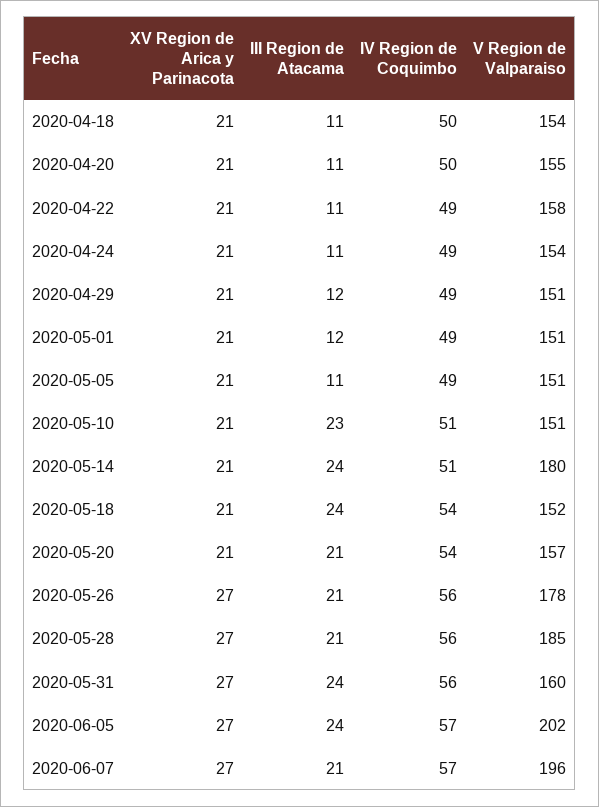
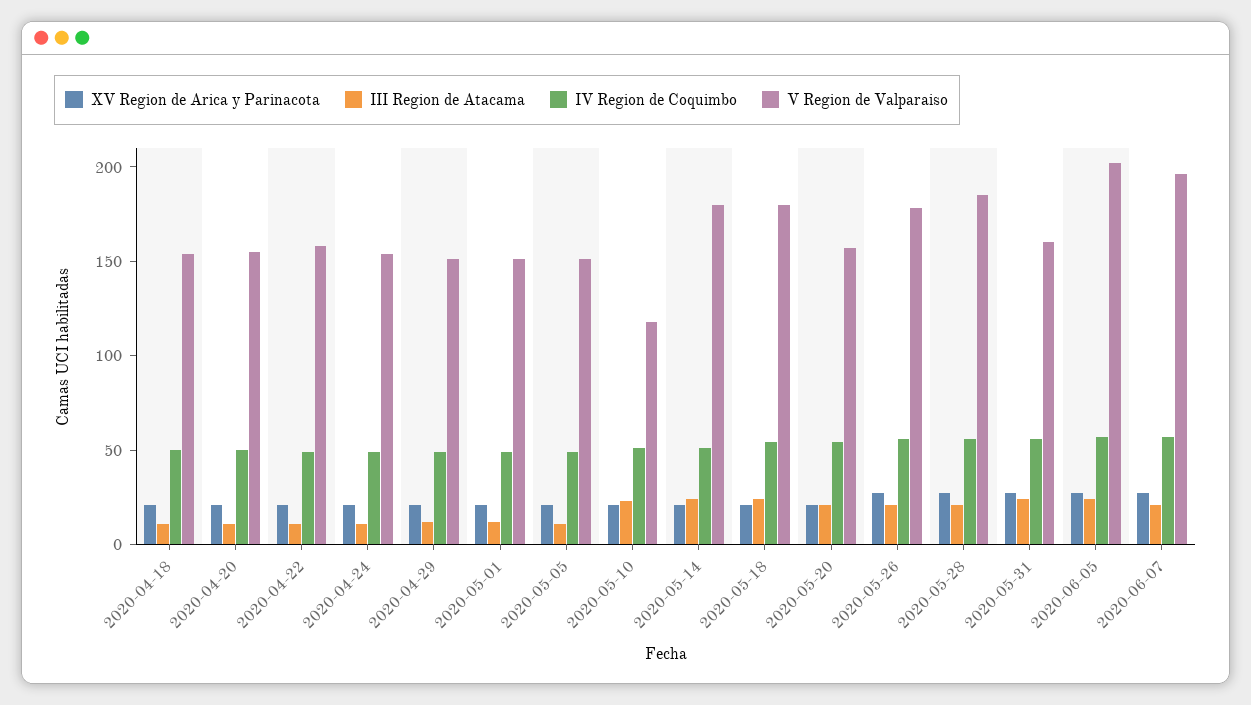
V Region de Valparaiso, 2020-05-10: 151 -> 120
V Region de Valparaiso, 2020-05-18: 152 -> 180

